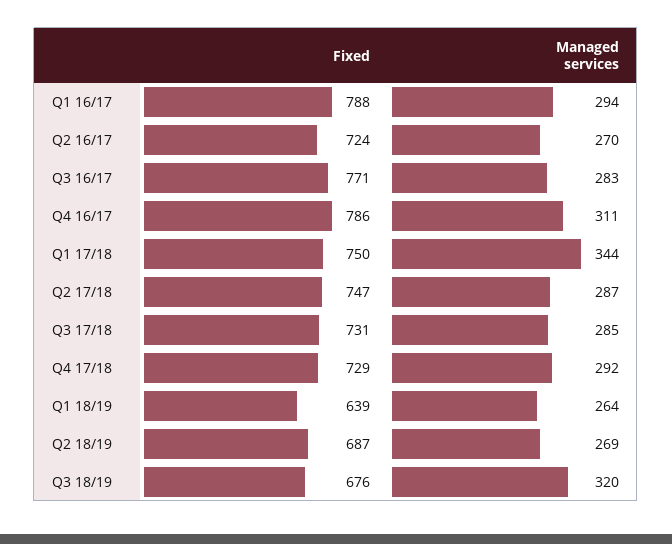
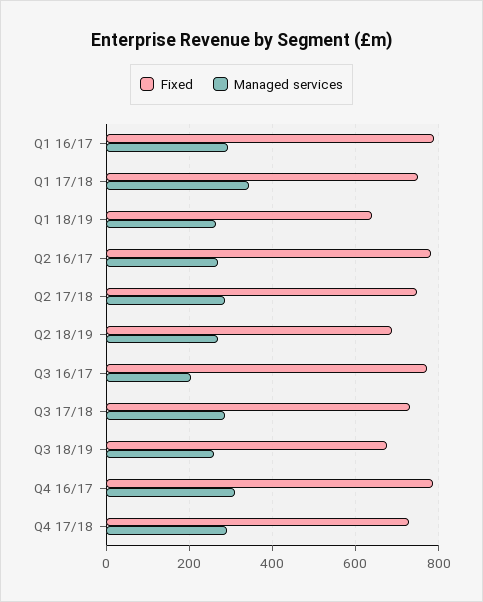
Fixed, Q2 16/17: 724 -> 780
Managed services, Q3 16/17: 283 -> 200
Managed services, Q3 18/19: 320 -> 260

